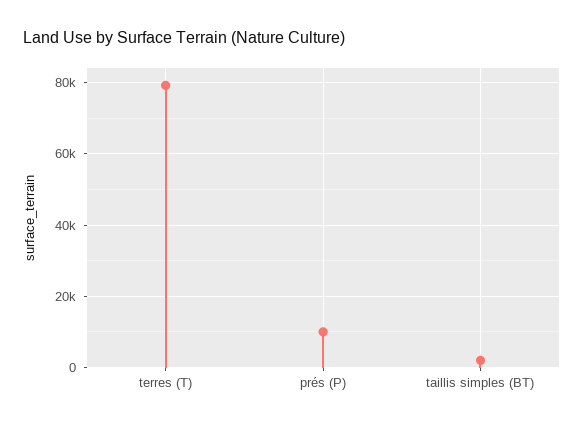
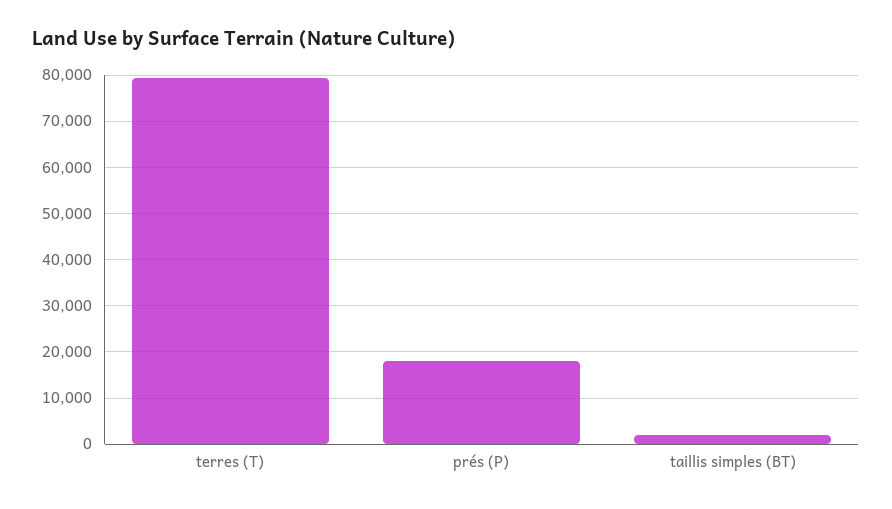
prés (P): 10000 -> 18000

